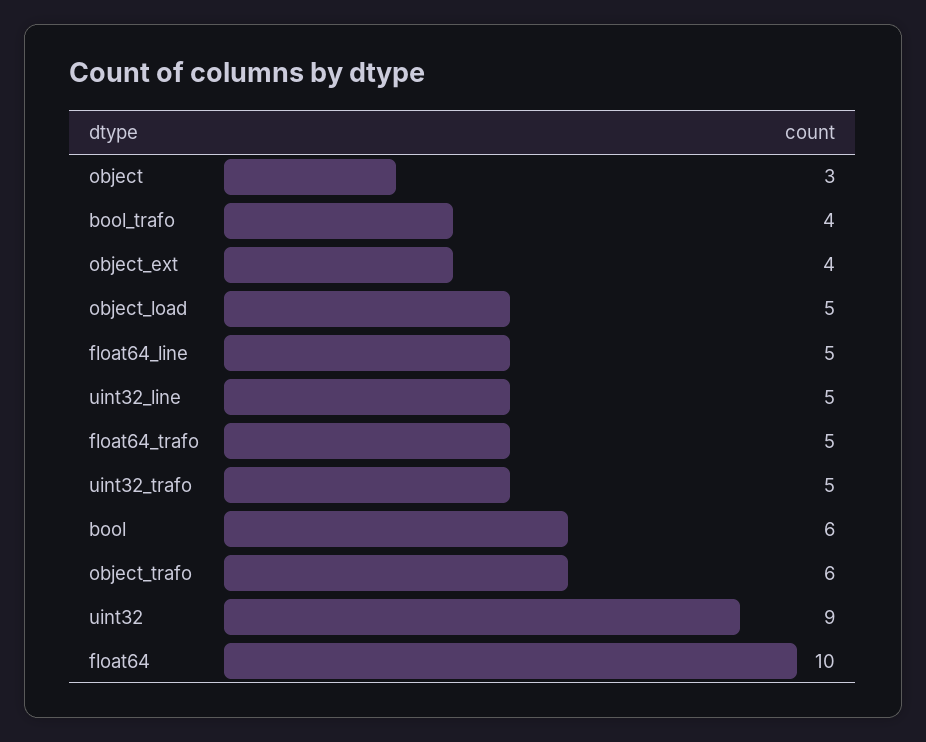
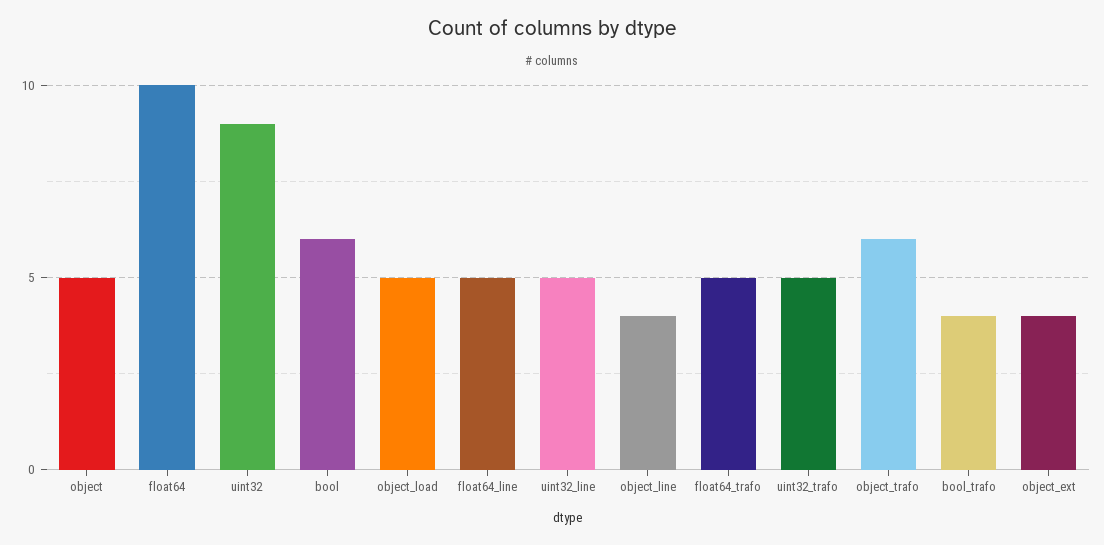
object: 3 -> 5
object_line: none -> 4

